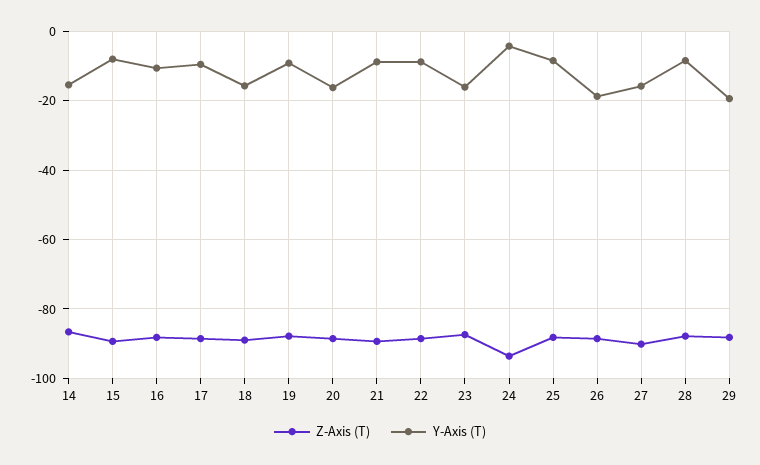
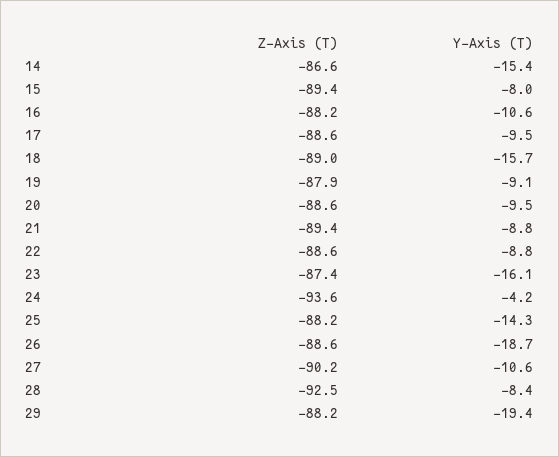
Y-Axis (T), 20: -16 -> -9.5
Y-Axis (T), 25: -8 -> -14.3
Y-Axis (T), 27: -16 -> -10.6
Z-Axis (T), 28: -88 -> -92.5

